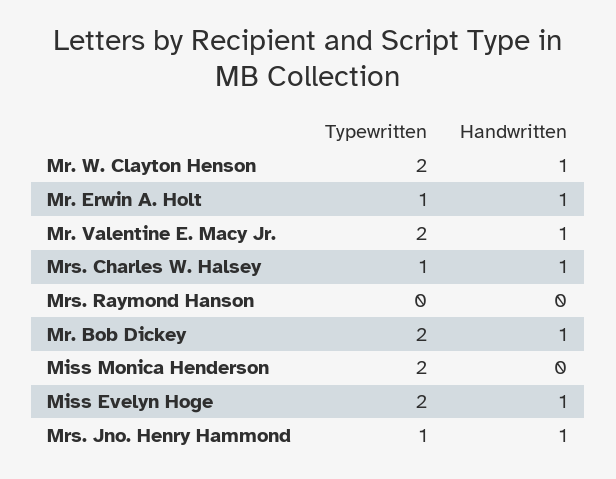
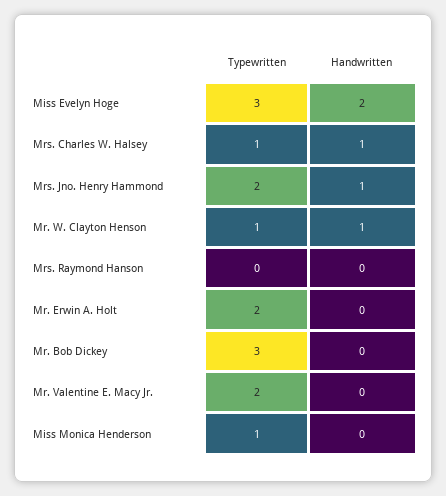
Typewritten, Mr. W. Clayton Henson: 2 -> 1
Typewritten, Mr. Erwin A. Holt: 1 -> 2
Handwritten, Mr. Erwin A. Holt: 1 -> 0
Handwritten, Mr. Valentine E. Macy Jr.: 1 -> 0
Typewritten, Mr. Bob Dickey: 2 -> 3
Handwritten, Mr. Bob Dickey: 1 -> 0
Typewritten, Miss Monica Henderson: 2 -> 1
Typewritten, Miss Evelyn Hoge: 2 -> 3
Handwritten, Miss Evelyn Hoge: 1 -> 2
Typewritten, Mrs. Jno. Henry Hammond: 1 -> 2

